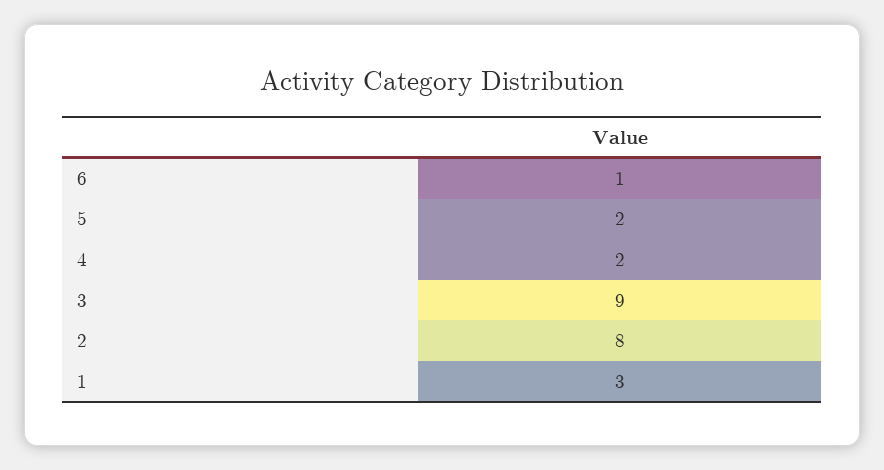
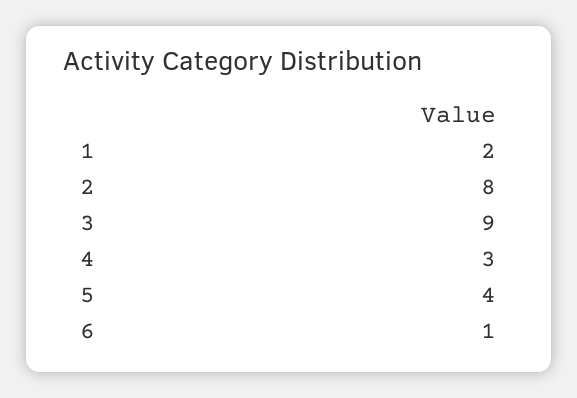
5: 2 -> 4
4: 2 -> 3
1: 3 -> 2

